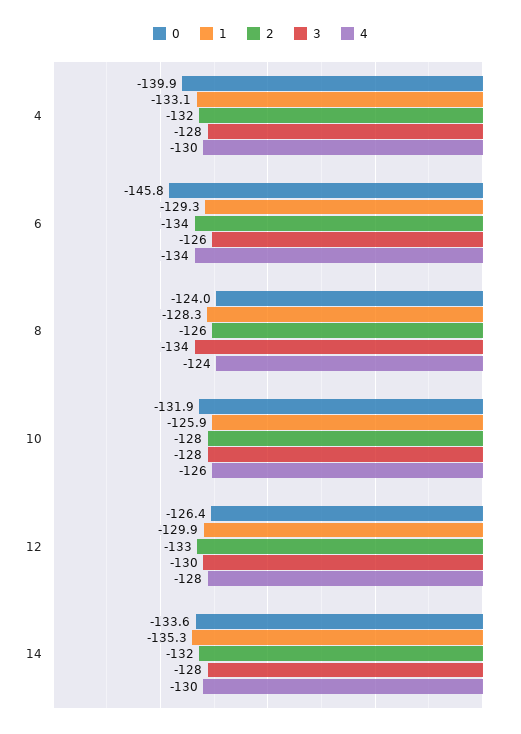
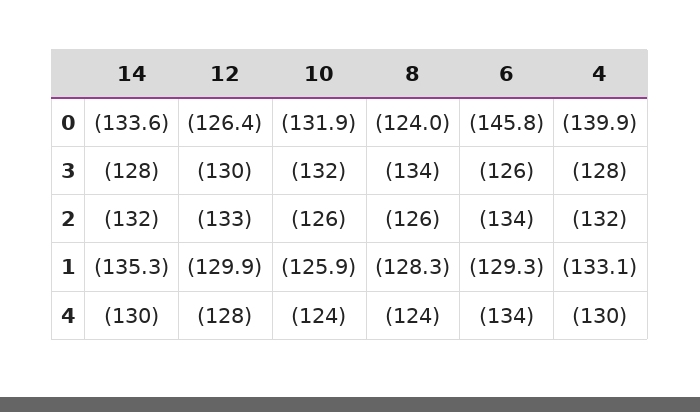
2, 10: -128 -> -126
3, 10: -128 -> -132
4, 10: -126 -> -124

